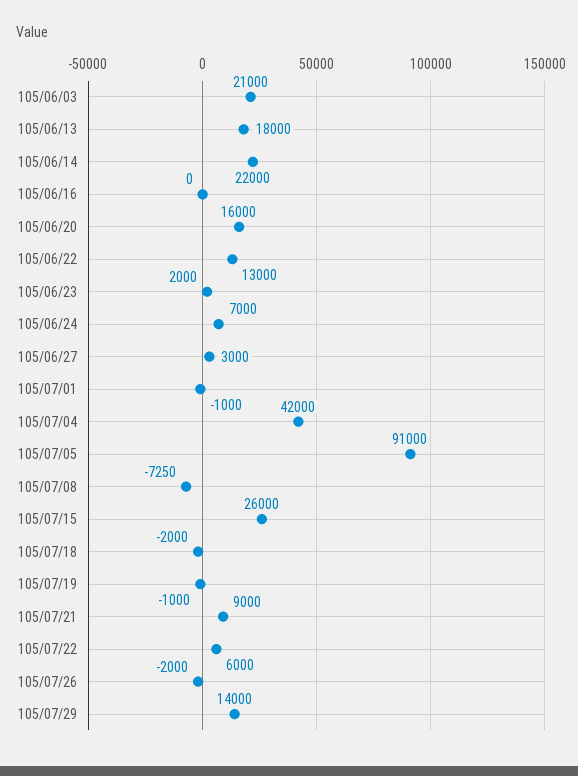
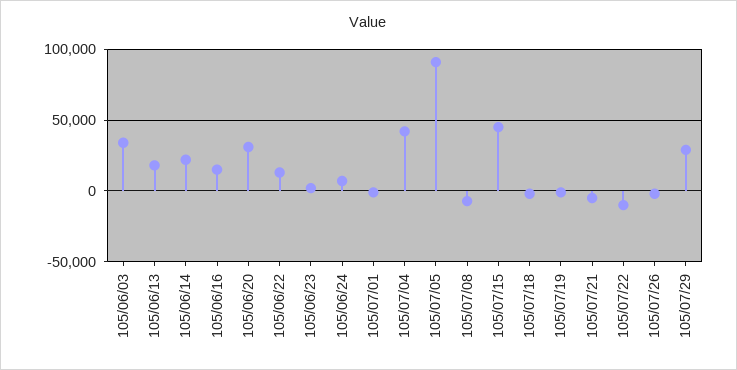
105/06/03: 21000 -> 35000
105/06/16: 0 -> 15000
105/06/20: 16000 -> 30000
105/06/27: 3000 -> none
105/07/15: 26000 -> 45000
105/07/21: 9000 -> -5000
105/07/22: 6000 -> -10000
105/07/29: 14000 -> 30000

